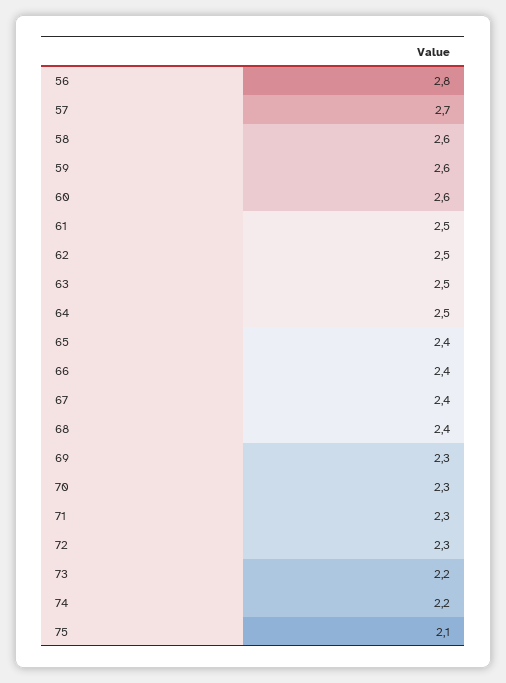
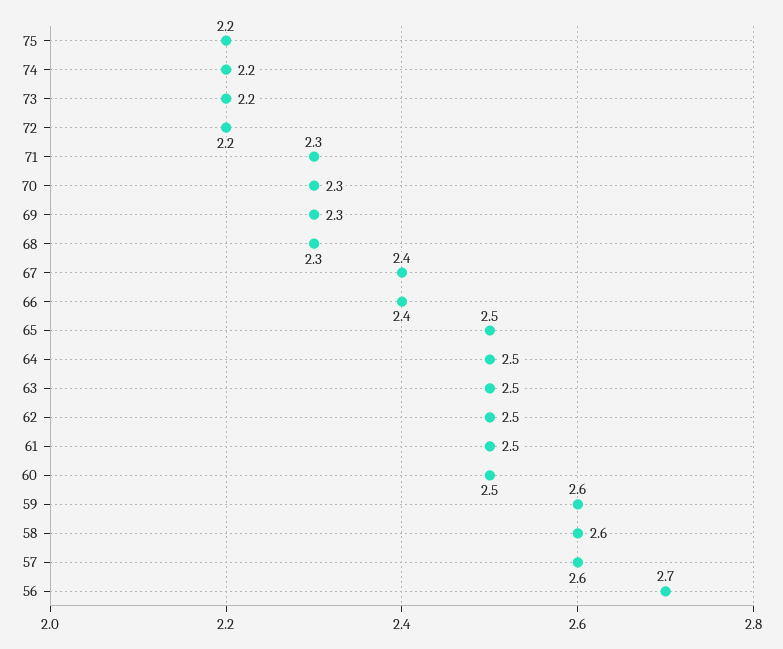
56: 2.8 -> 2.7
57: 2.7 -> 2.6
60: 2.6 -> 2.5
65: 2.4 -> 2.5
68: 2.4 -> 2.3
72: 2.3 -> 2.2
75: 2.1 -> 2.2

